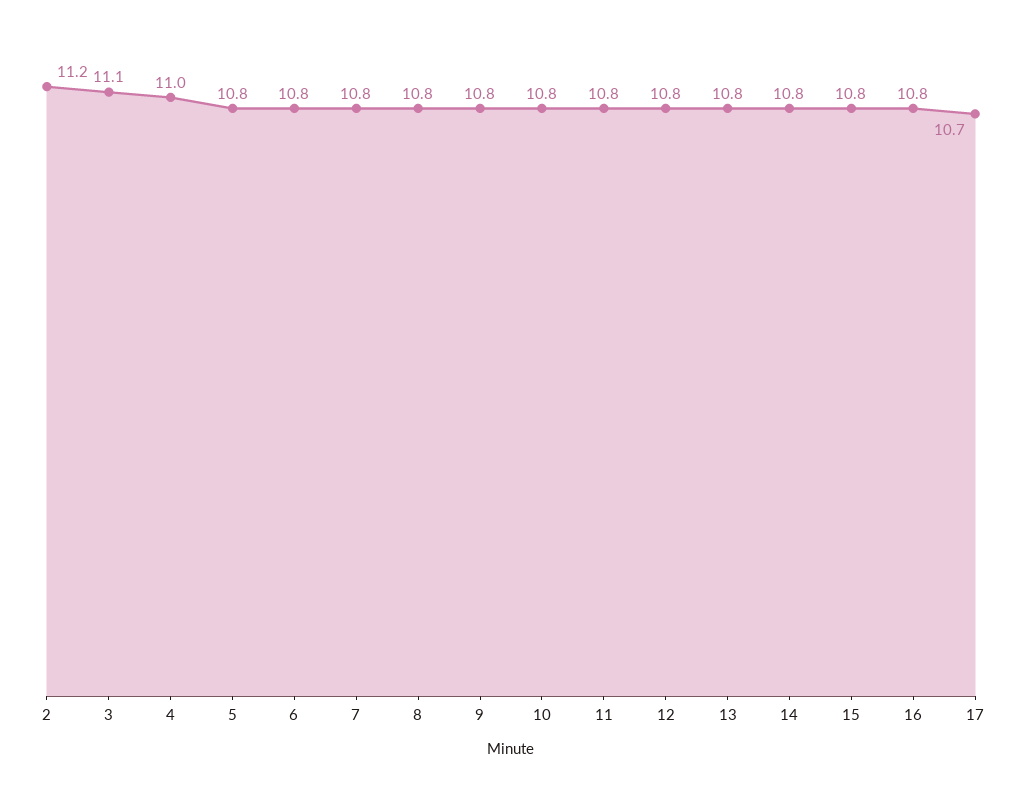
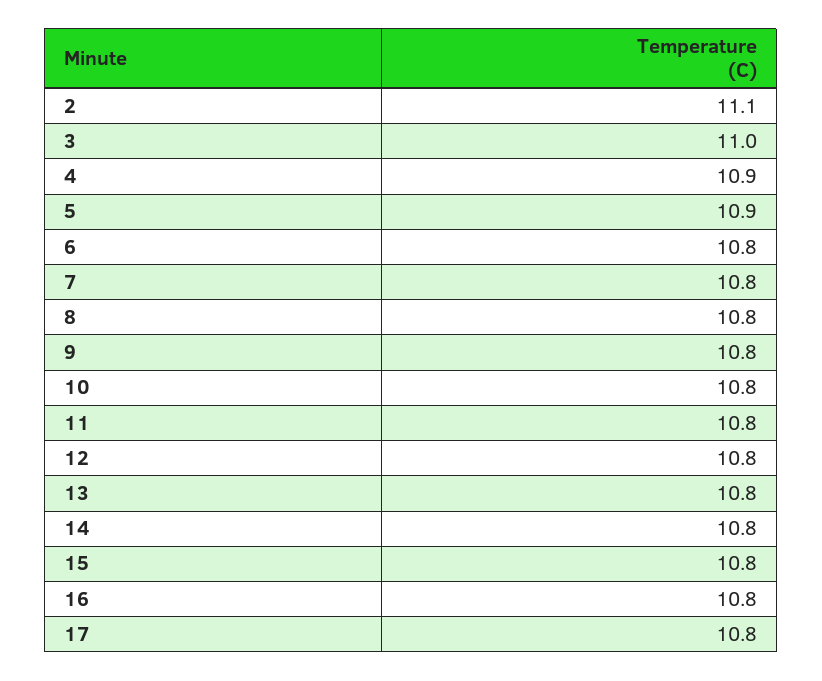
2: 11.2 -> 11.1
3: 11.1 -> 11
4: 11 -> 10.9
5: 10.8 -> 10.9
17: 10.7 -> 10.8

